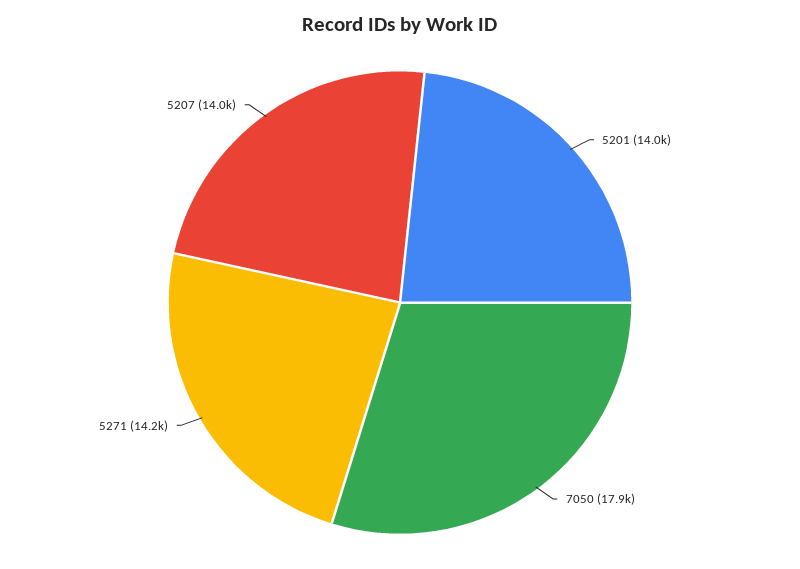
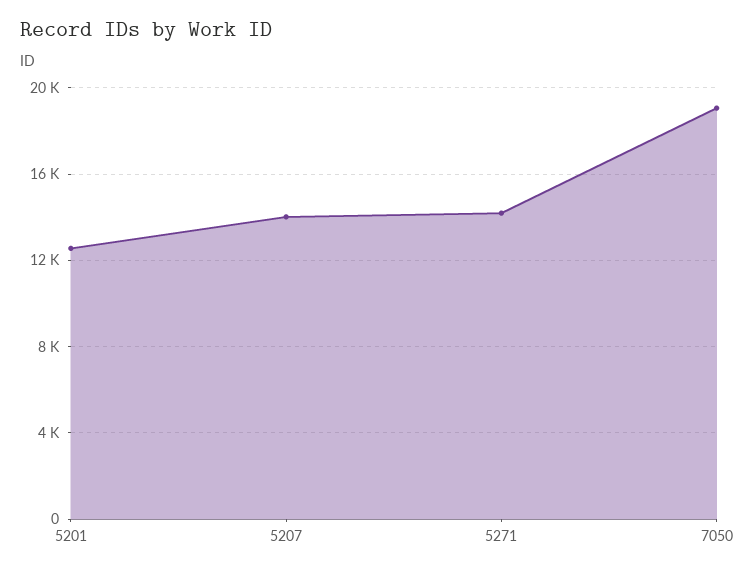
5201: 14000 -> 12500
7050: 17900 -> 19000

